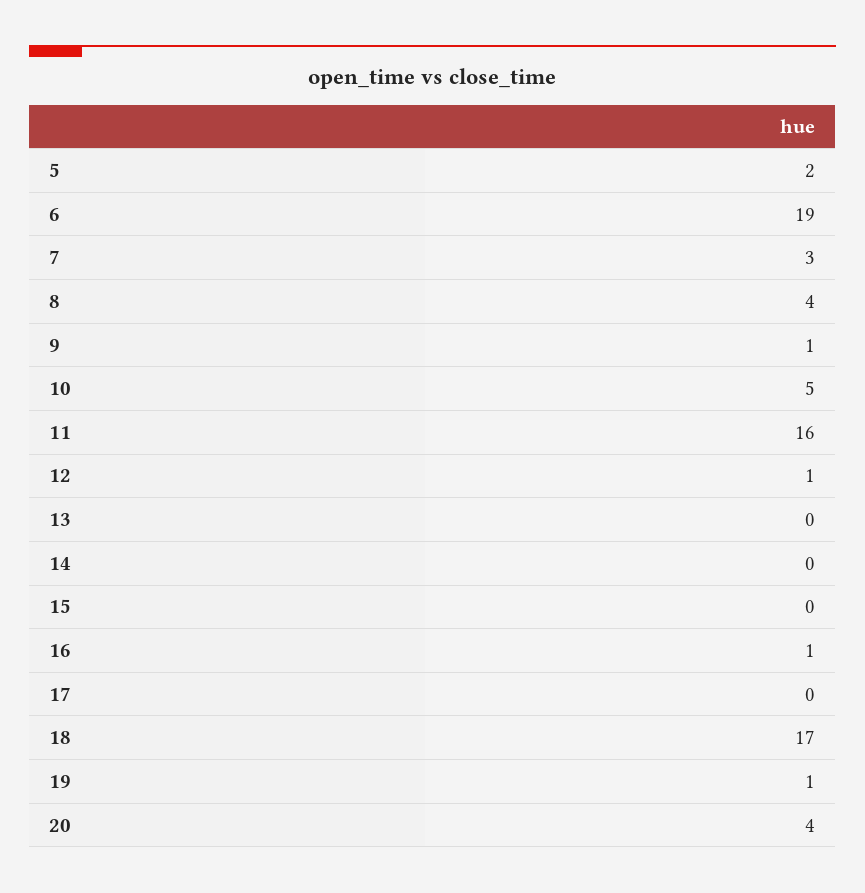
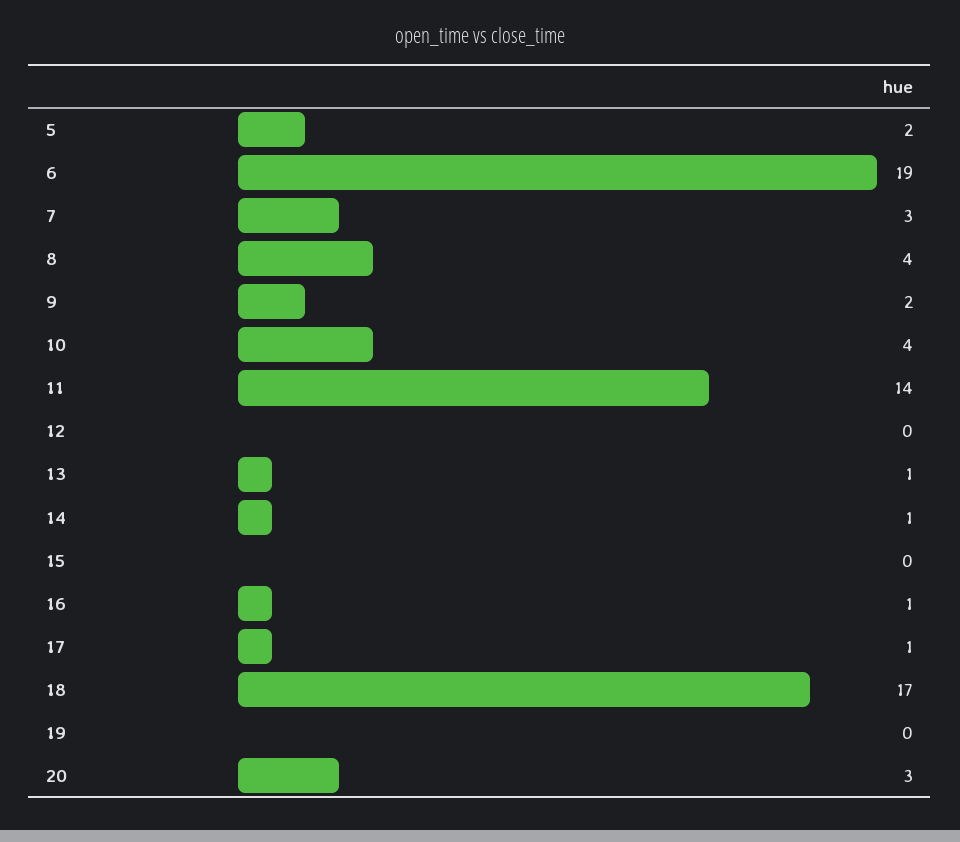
9: 1 -> 2
10: 5 -> 4
11: 16 -> 14
12: 1 -> 0
13: 0 -> 1
14: 0 -> 1
17: 0 -> 1
19: 1 -> 0
20: 4 -> 3

